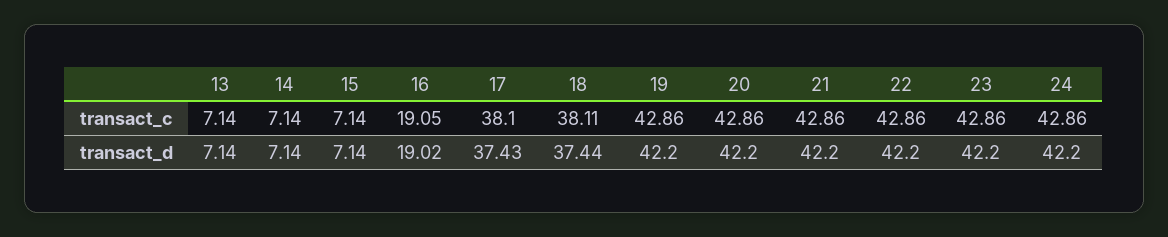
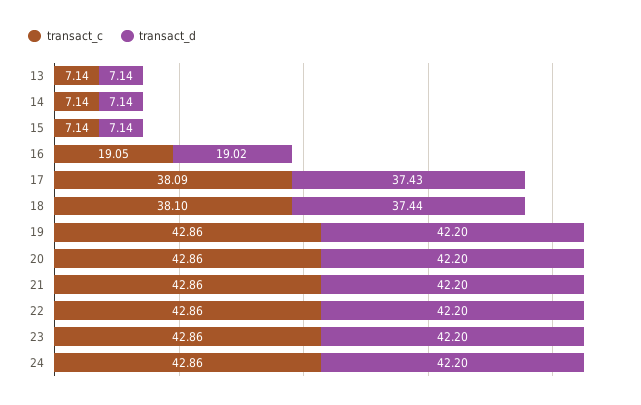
transact_c, 17: 38.1 -> 38.09
transact_c, 18: 38.11 -> 38.1

